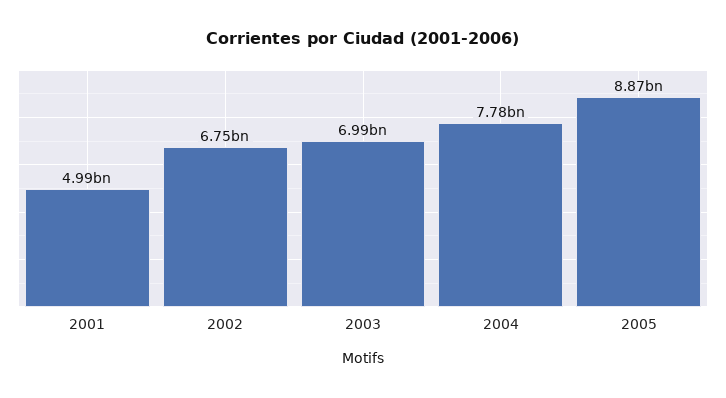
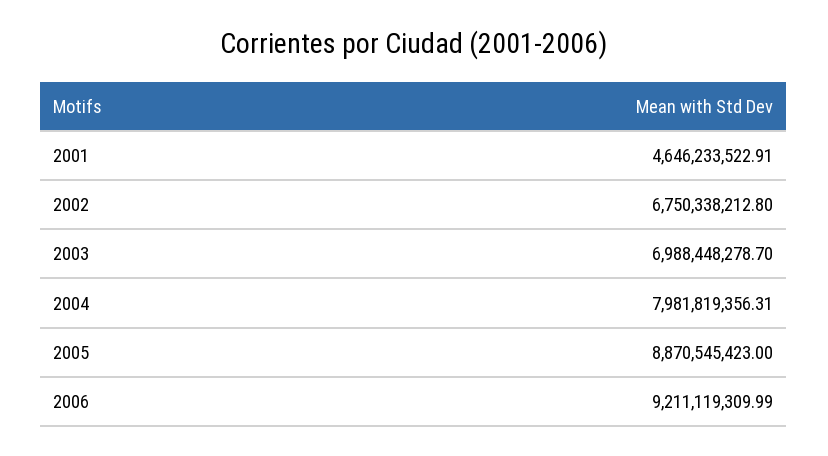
2001: 4990000000 -> 4646233522.91
2004: 7780000000 -> 7981819356.31
2006: none -> 9211119309.99

